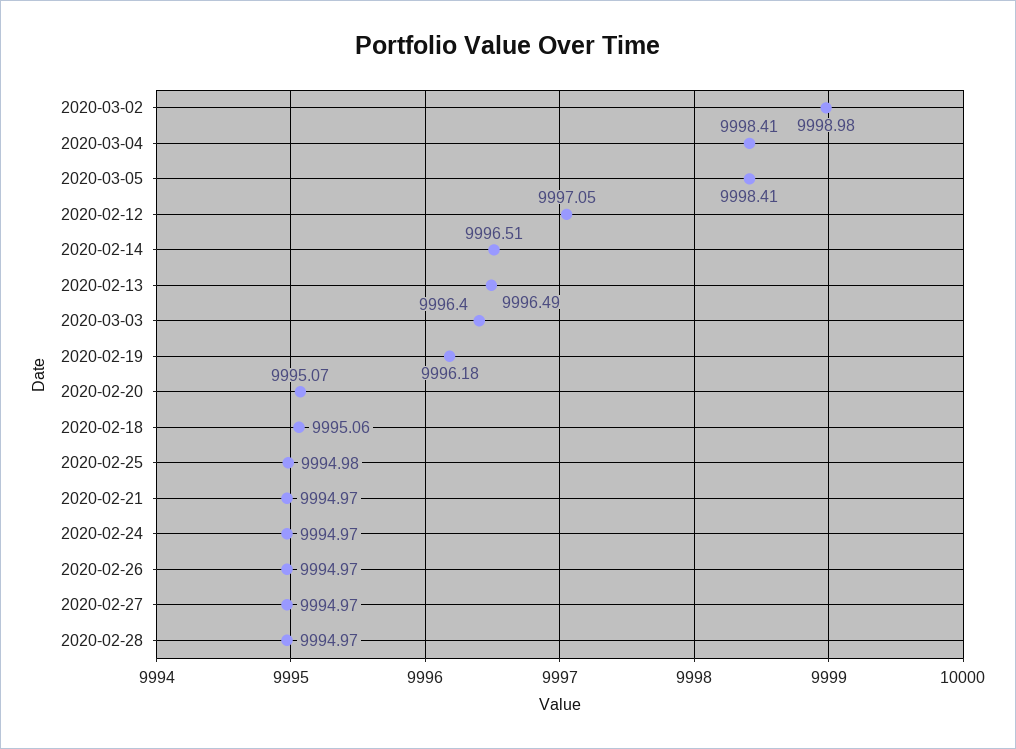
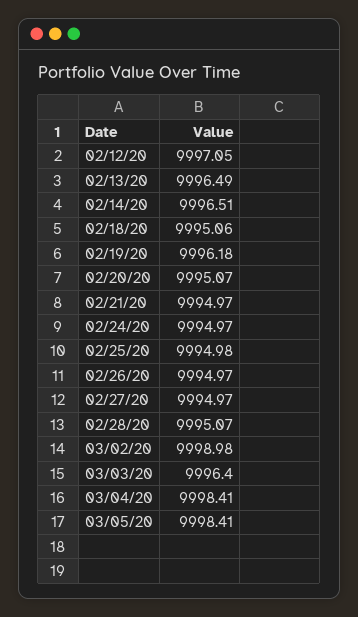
2020-02-28: 9994.97 -> 9995.07

